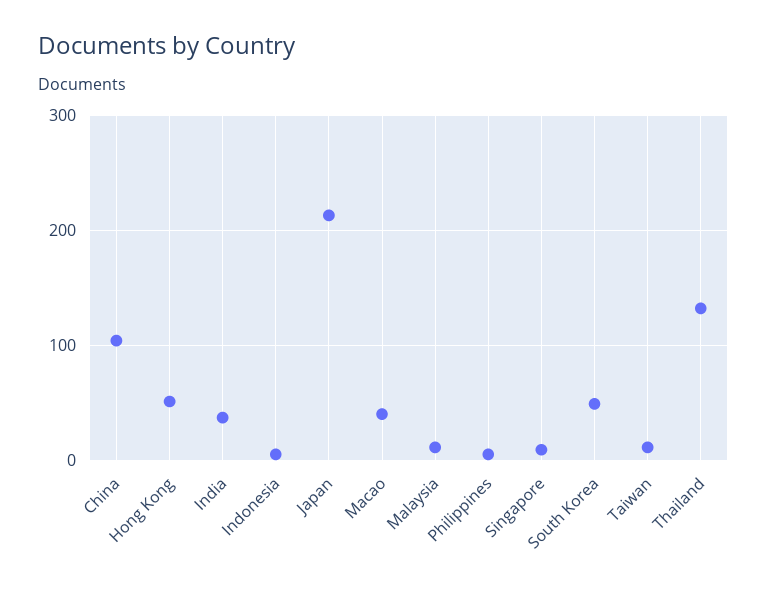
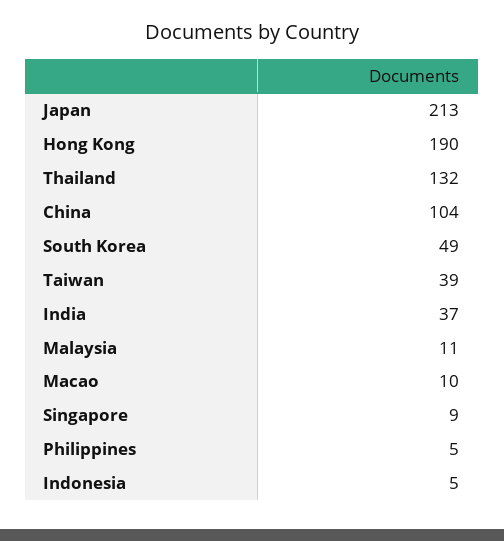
Hong Kong: 50 -> 190
Macao: 40 -> 10
Taiwan: 10 -> 39

